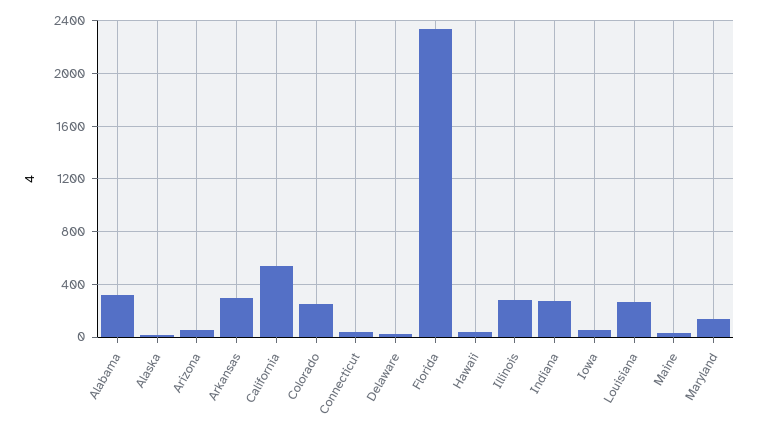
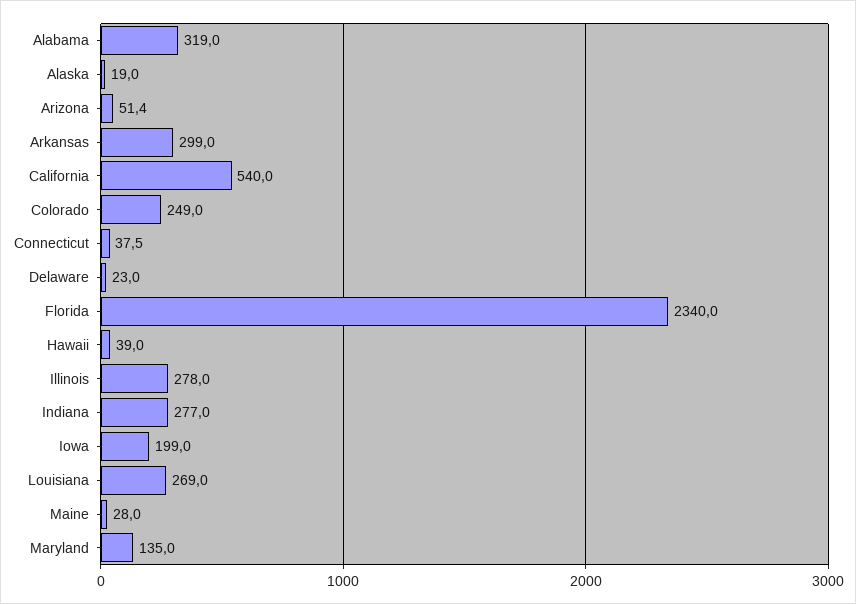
Iowa: 50 -> 199

